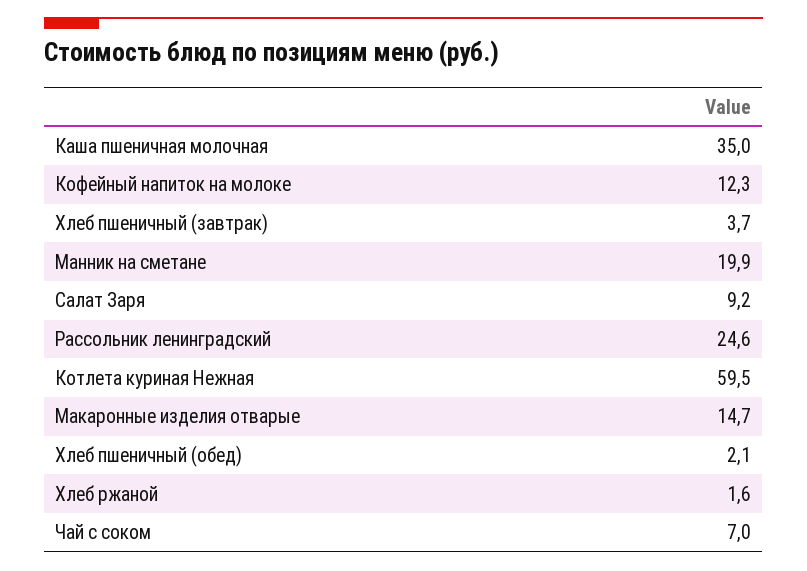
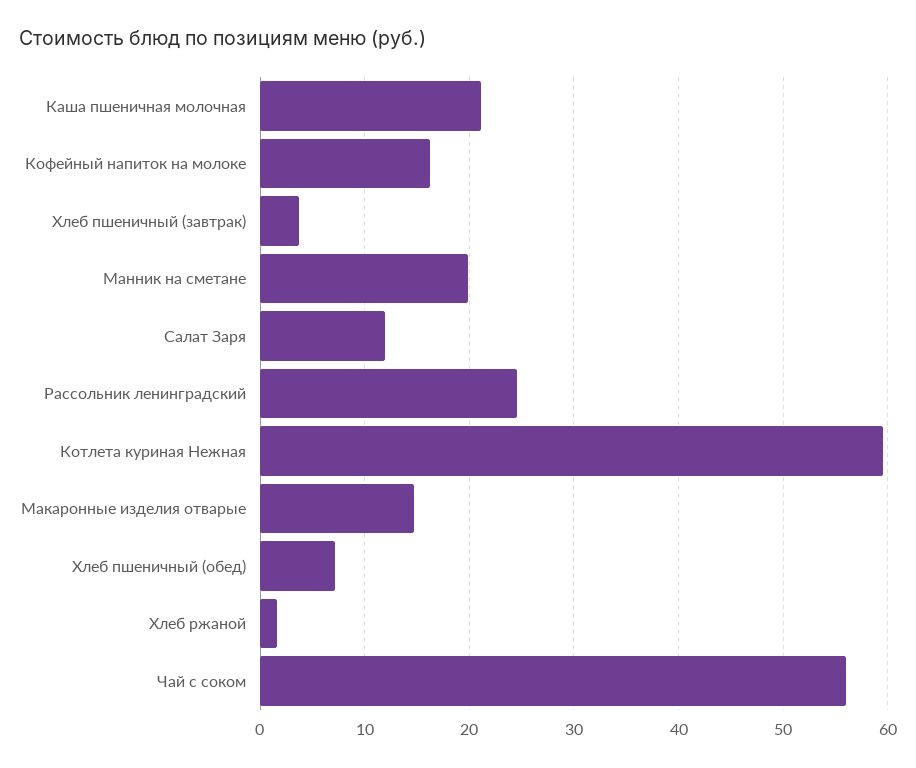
Каша пшеничная молочная: 35 -> 21
Кофейный напиток на молоке: 12.3 -> 16
Салат Заря: 9.2 -> 12
Хлеб пшеничный (обед): 2.1 -> 7
Чай с соком: 7 -> 56

